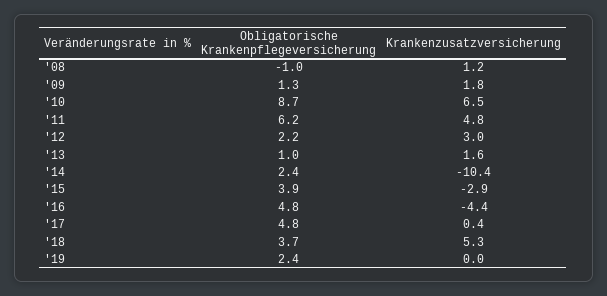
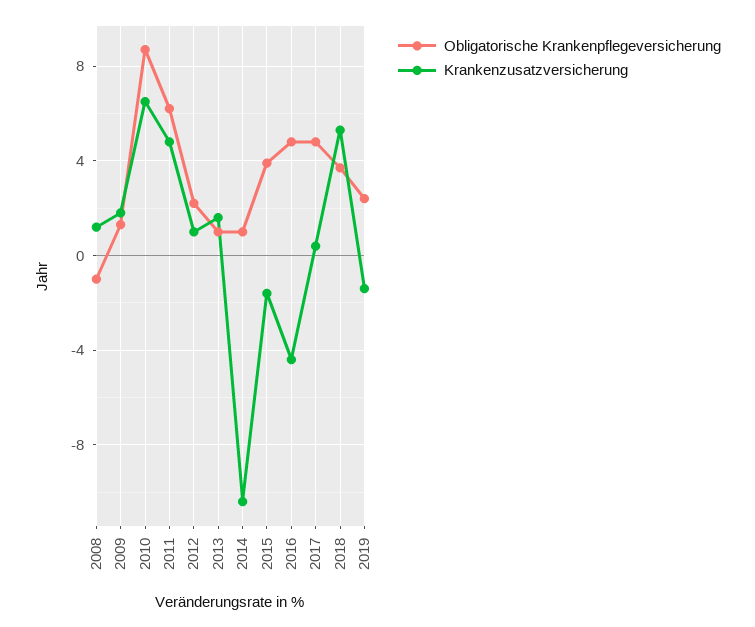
Krankenzusatzversicherung, '12: 3 -> 1
Obligatorische Krankenpflegeversicherung, '14: 2.4 -> 1
Krankenzusatzversicherung, '15: -2.9 -> -1.5
Krankenzusatzversicherung, '19: 0 -> -1.5

